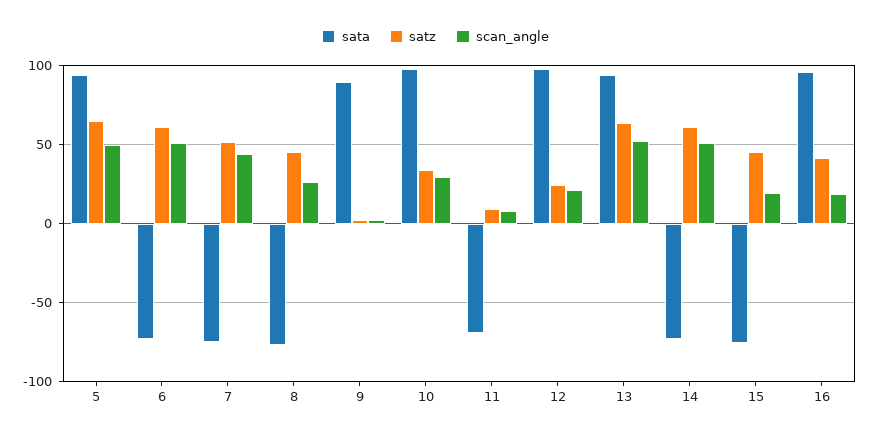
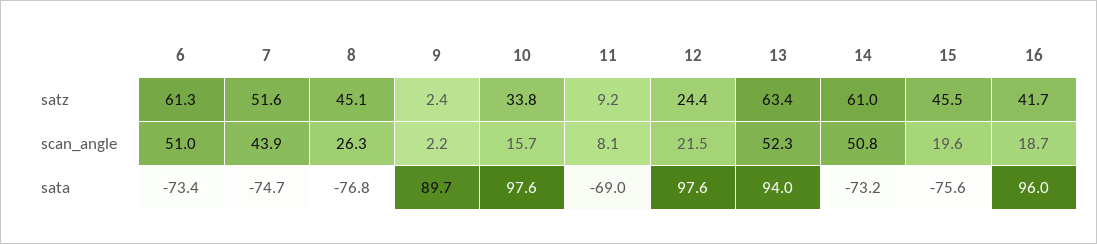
sata, 5: 95 -> none
satz, 5: 65 -> none
scan_angle, 5: 50 -> none
scan_angle, 10: 30 -> 15.7

